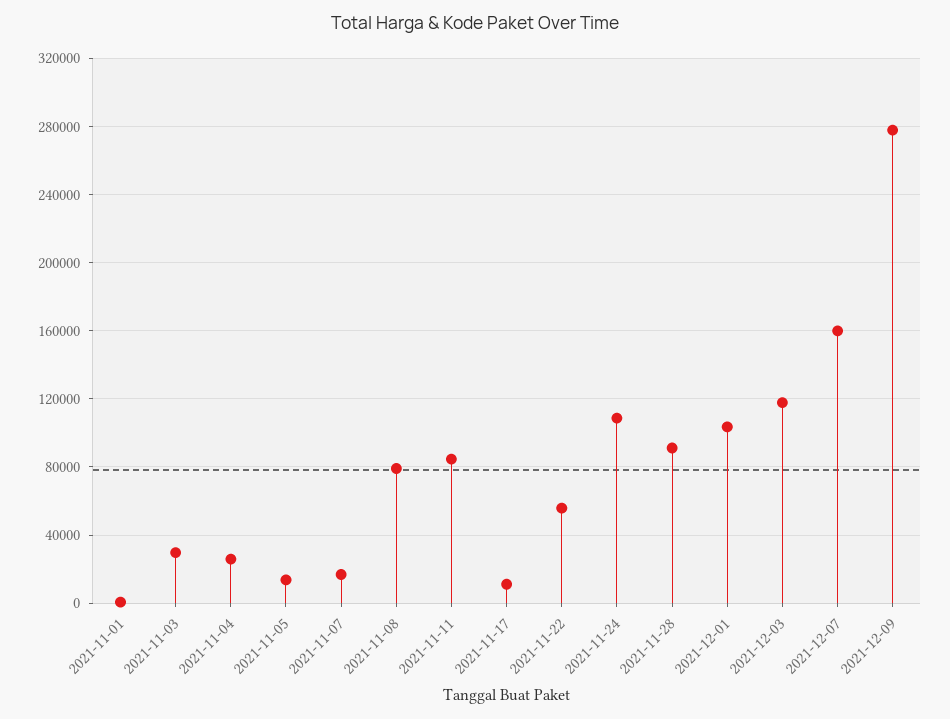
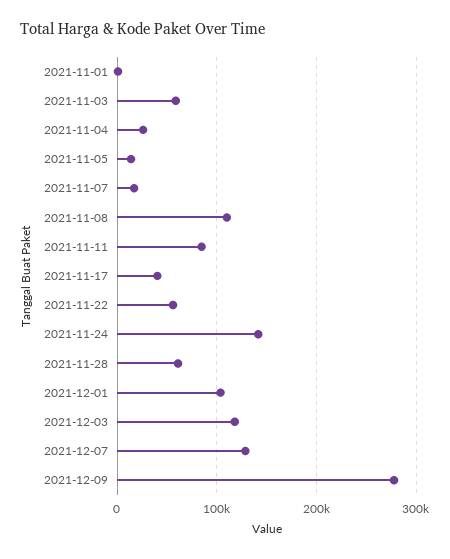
2021-11-03: 30000 -> 60000
2021-11-08: 80000 -> 110000
2021-11-17: 10000 -> 40000
2021-11-24: 110000 -> 140000
2021-11-28: 90000 -> 60000
2021-12-07: 160000 -> 130000

